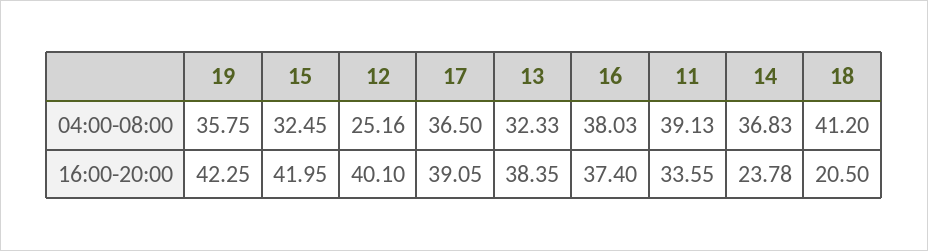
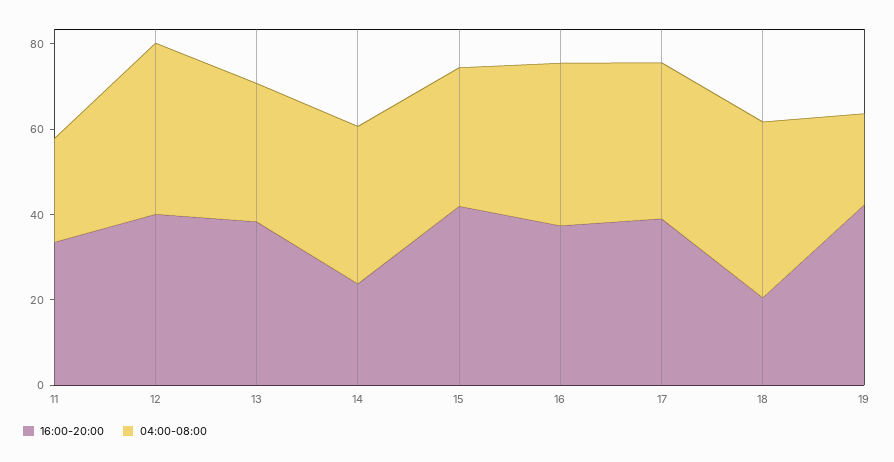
04:00-08:00, 19: 35.75 -> 20
04:00-08:00, 12: 25.16 -> 40
04:00-08:00, 11: 39.13 -> 25

